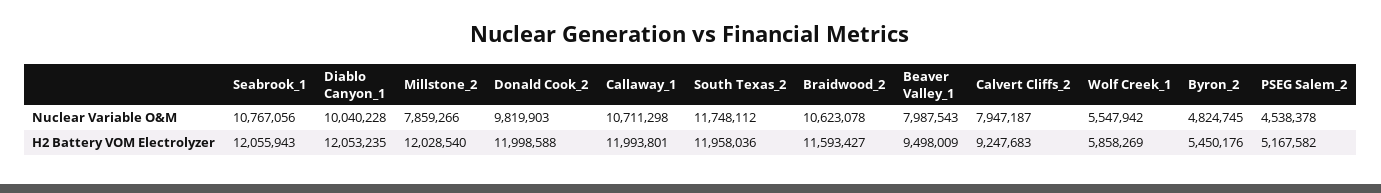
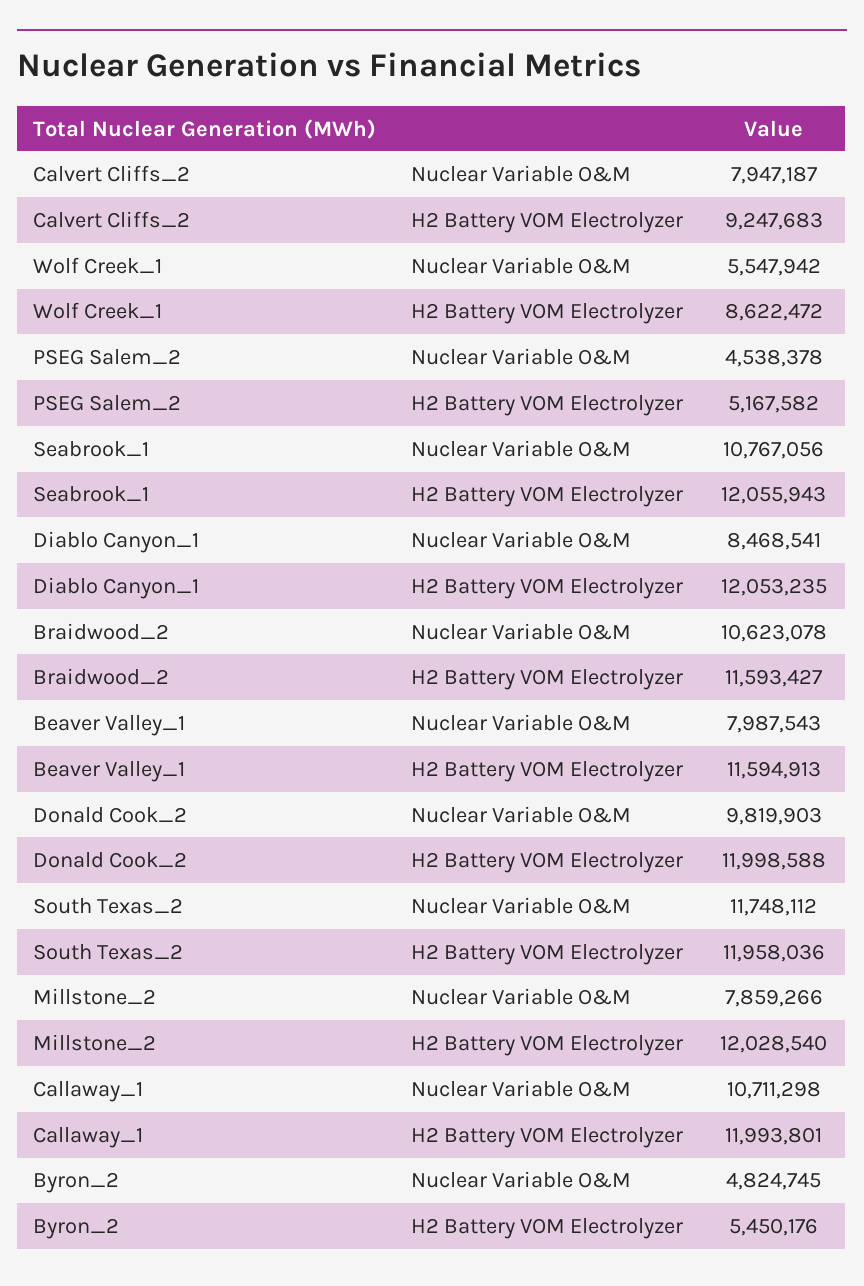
Diablo Canyon_1, Nuclear Variable O&M: 10040228 -> 8468541
Beaver Valley_1, H2 Battery VOM Electrolyzer: 9498009 -> 11594913
Wolf Creek_1, H2 Battery VOM Electrolyzer: 5858269 -> 8622472

